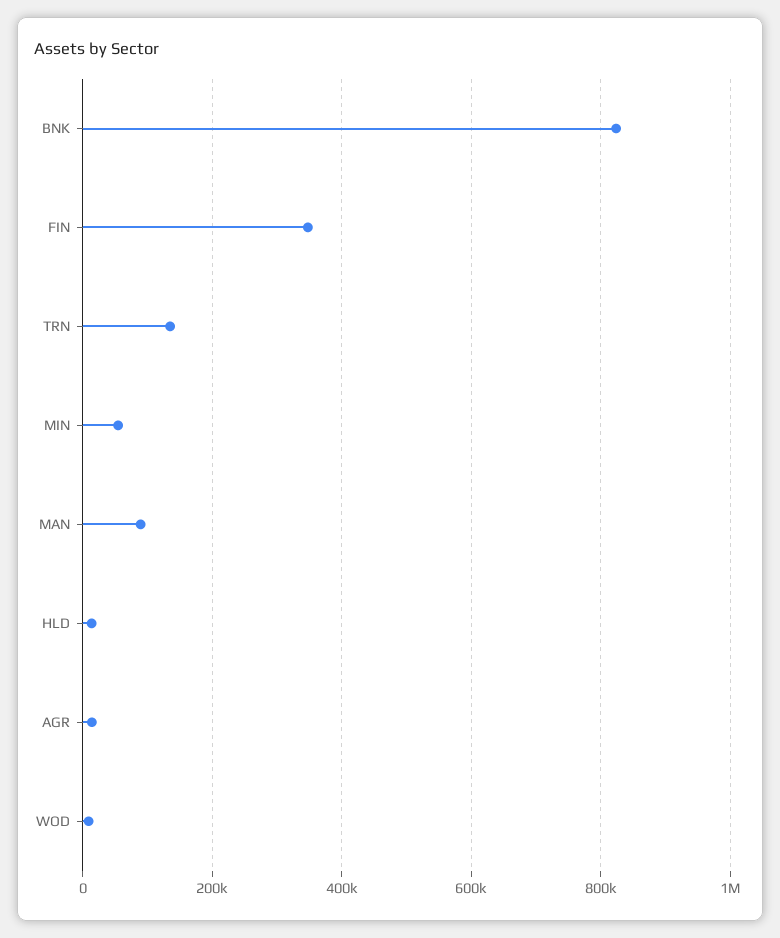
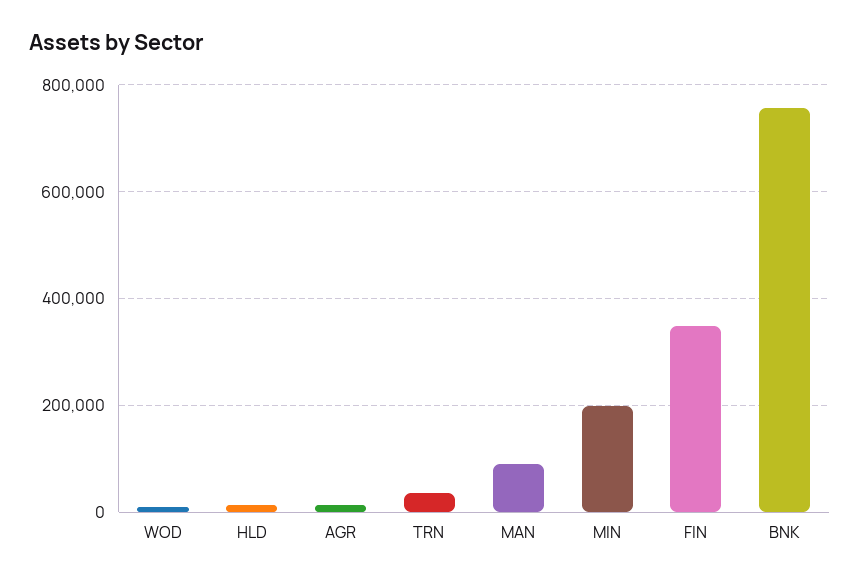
BNK: 820000 -> 760000
TRN: 140000 -> 40000
MIN: 60000 -> 200000

